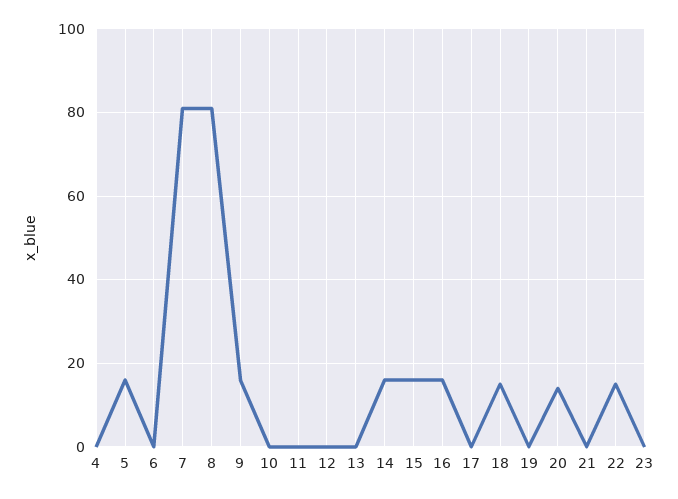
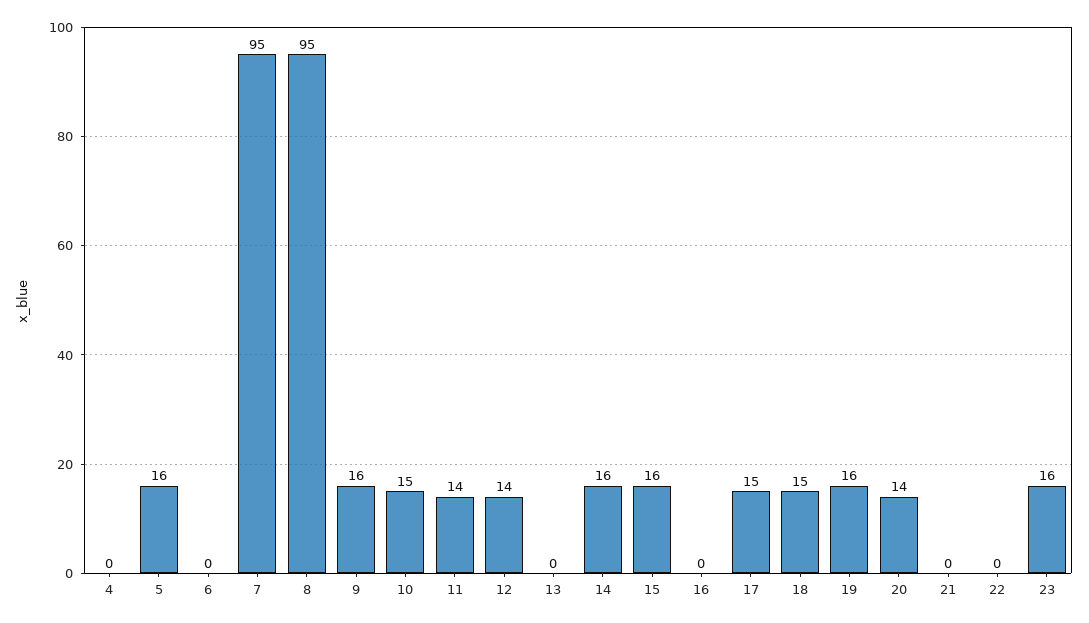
7: 80 -> 95
8: 80 -> 95
10: 0 -> 15
11: 0 -> 14
12: 0 -> 14
16: 15 -> 0
17: 0 -> 15
19: 0 -> 16
22: 15 -> 0
23: 0 -> 16

